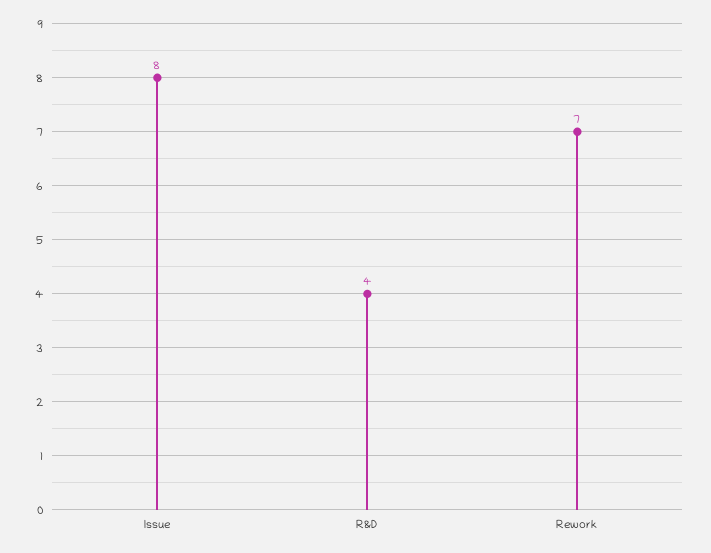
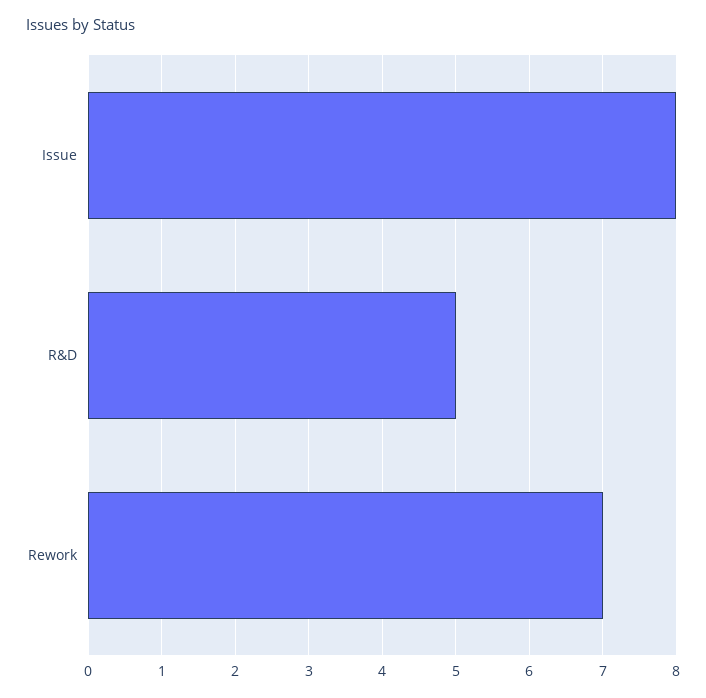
R&D: 4 -> 5

